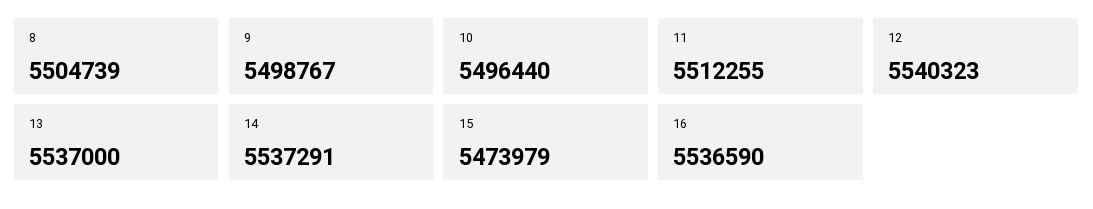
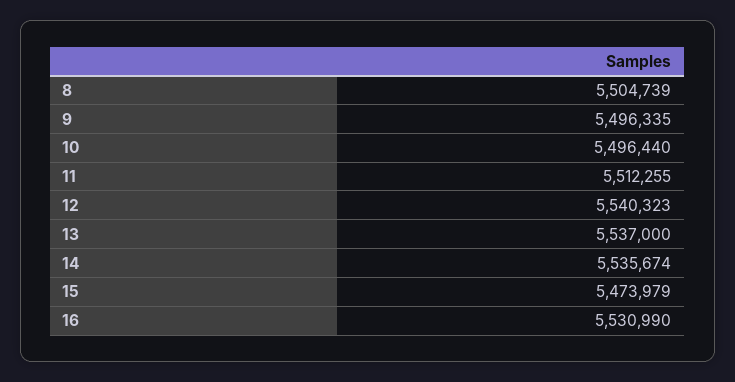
9: 5498767 -> 5496335
14: 5537291 -> 5535674
16: 5536590 -> 5530990

